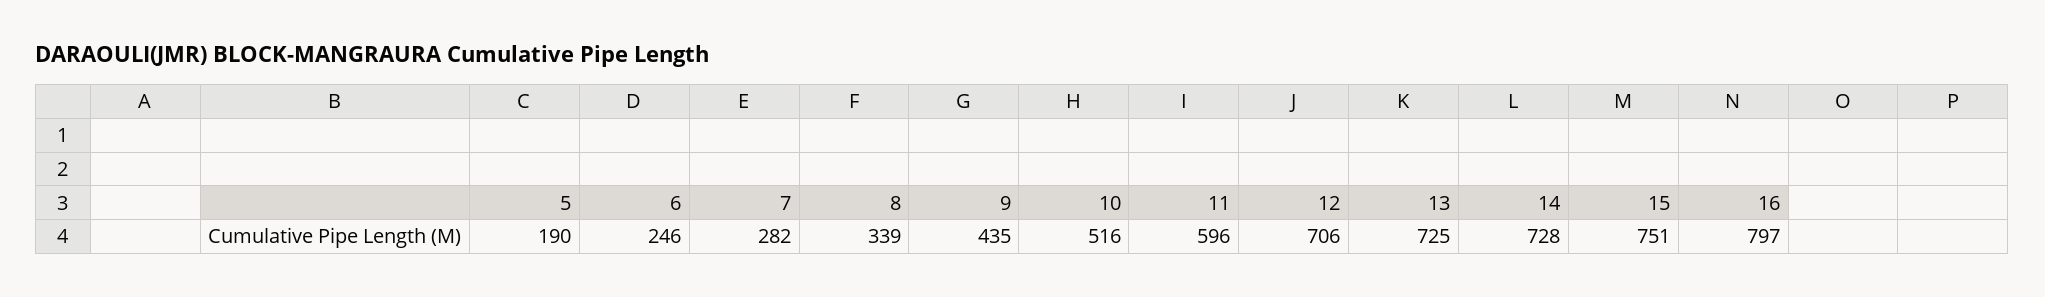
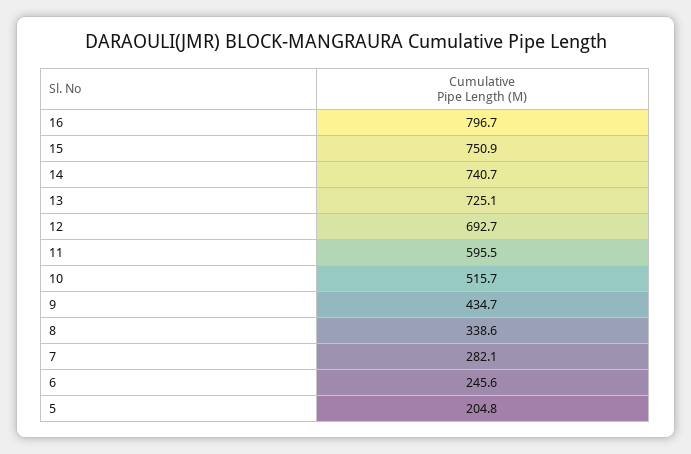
5: 190 -> 204.8
12: 706 -> 692.7
14: 728 -> 740.7

